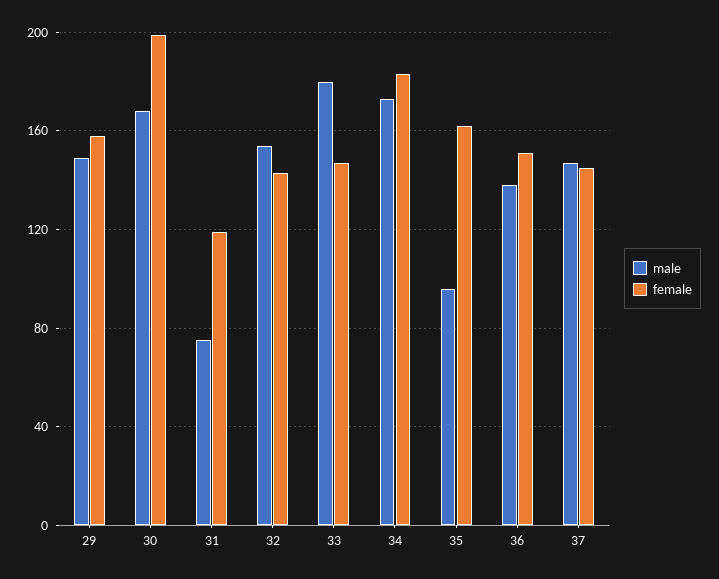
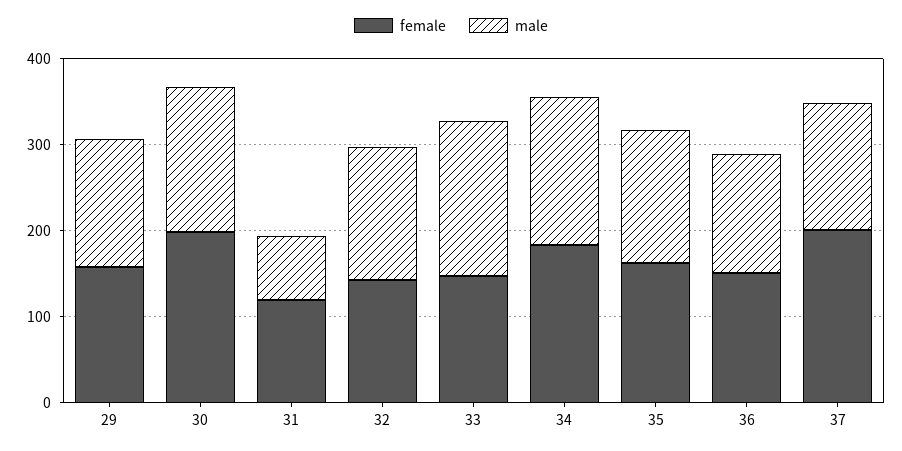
male, 35: 95 -> 160
female, 37: 145 -> 200

